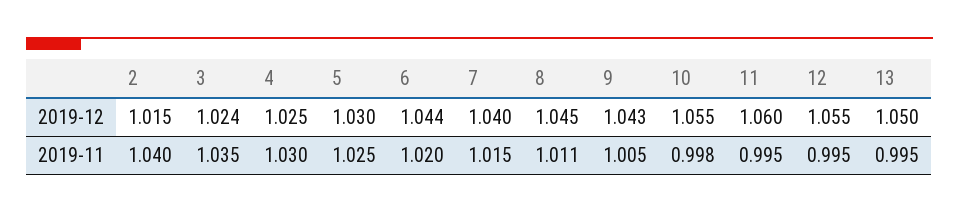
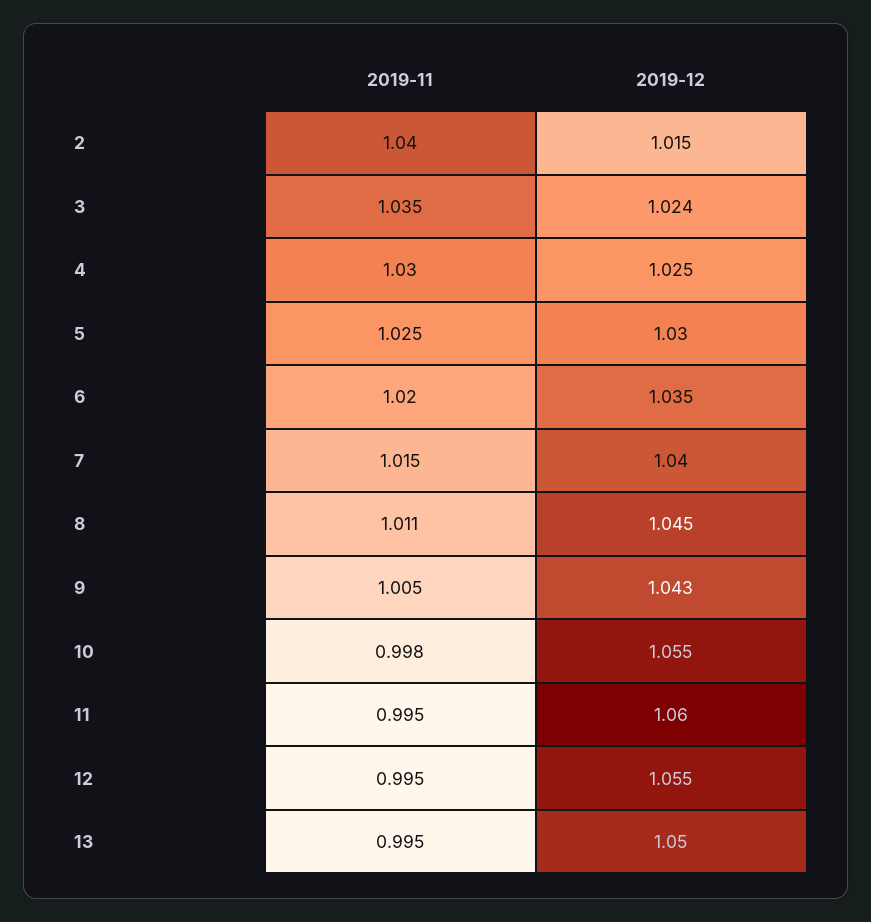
6, 2019-12: 1.044 -> 1.035

